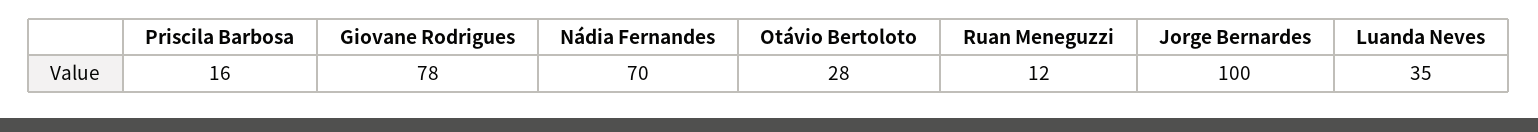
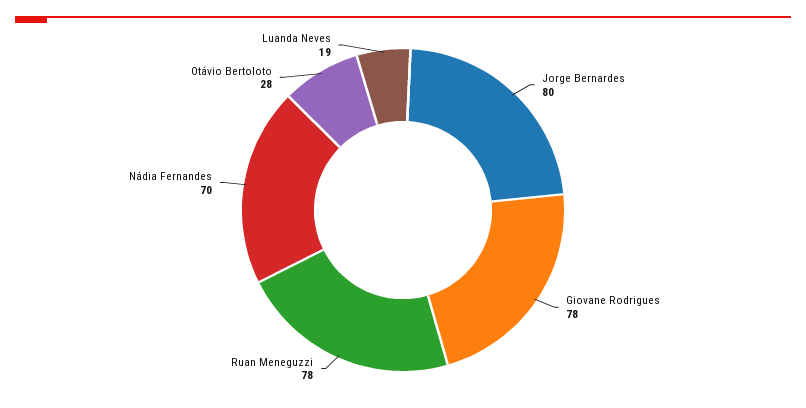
Priscila Barbosa: 16 -> none
Ruan Meneguzzi: 12 -> 78
Jorge Bernardes: 100 -> 80
Luanda Neves: 35 -> 19

